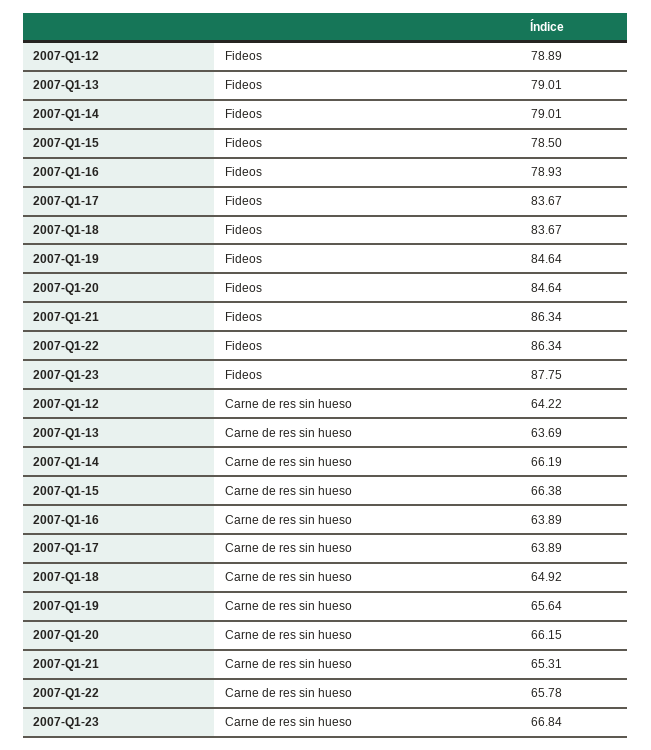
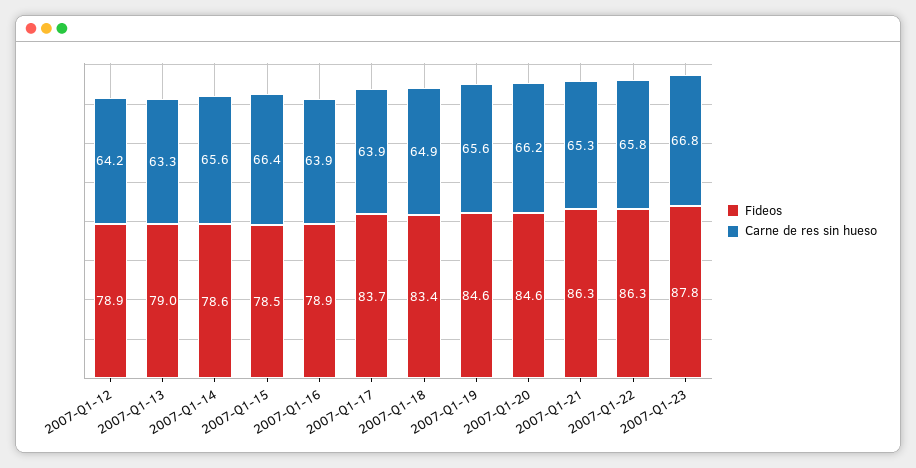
Fideos, 2007-Q1-14: 79.01 -> 78.6
Fideos, 2007-Q1-18: 83.67 -> 83.4
Carne de res sin hueso, 2007-Q1-13: 63.69 -> 63.3
Carne de res sin hueso, 2007-Q1-14: 66.19 -> 65.6

